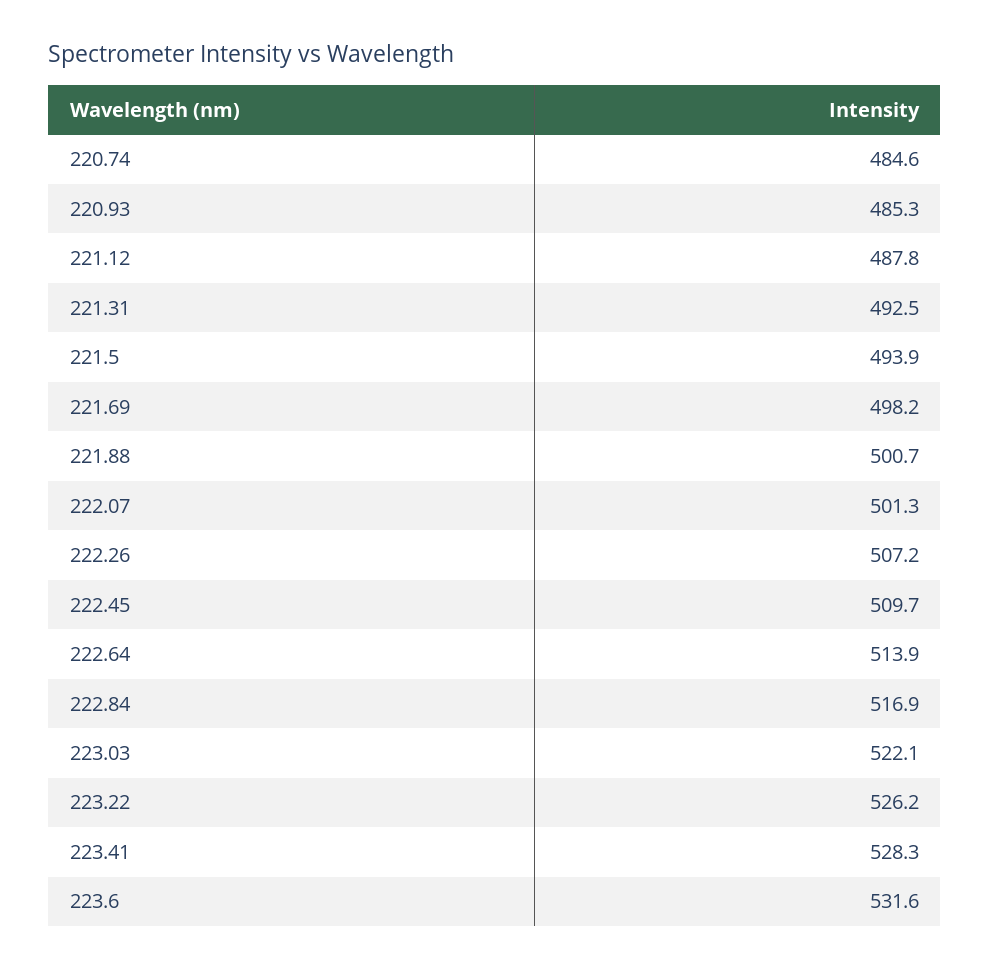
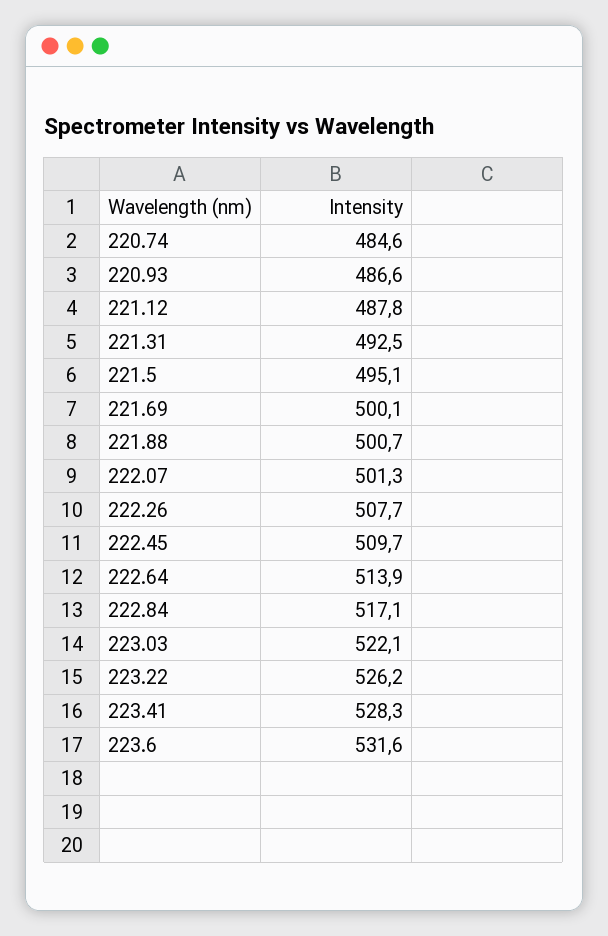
220.93: 485.3 -> 486.6
221.5: 493.9 -> 495.1
221.69: 498.2 -> 500.1
222.26: 507.2 -> 507.7
222.84: 516.9 -> 517.1

